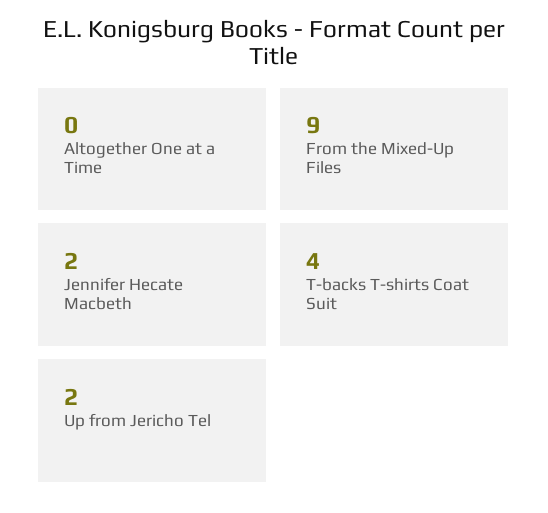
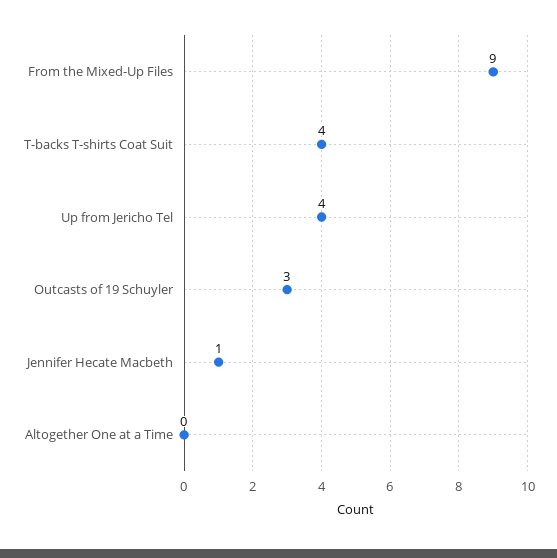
Jennifer Hecate Macbeth: 2 -> 1
Up from Jericho Tel: 2 -> 4
Outcasts of 19 Schuyler: none -> 3

